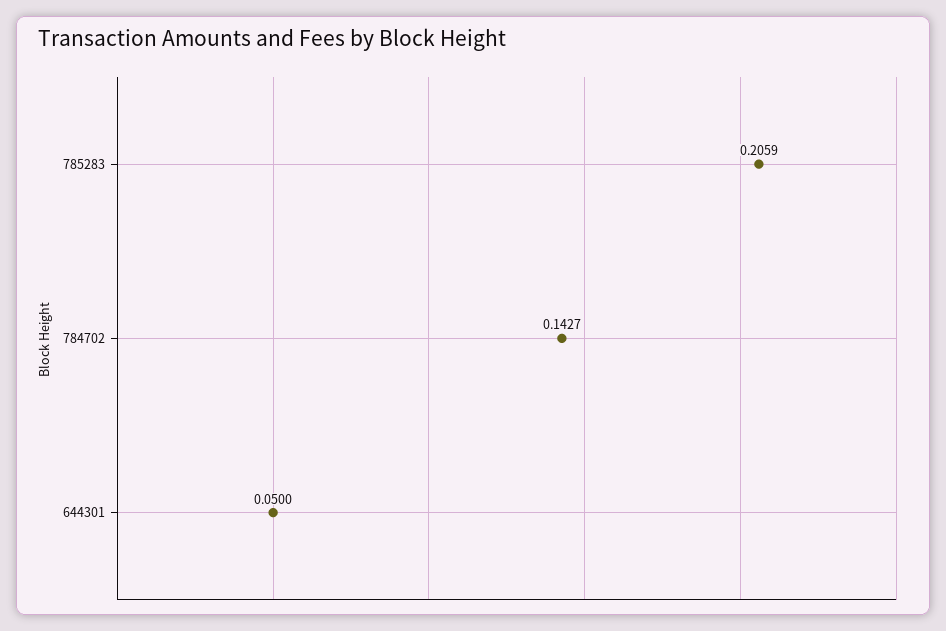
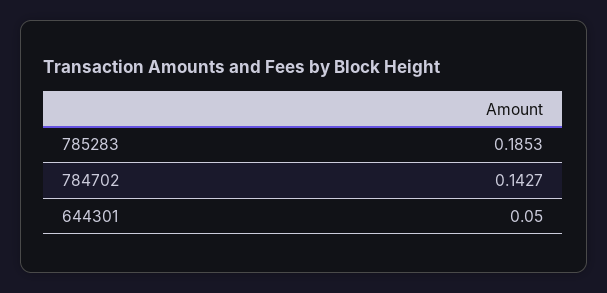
785283: 0.2059 -> 0.1853

